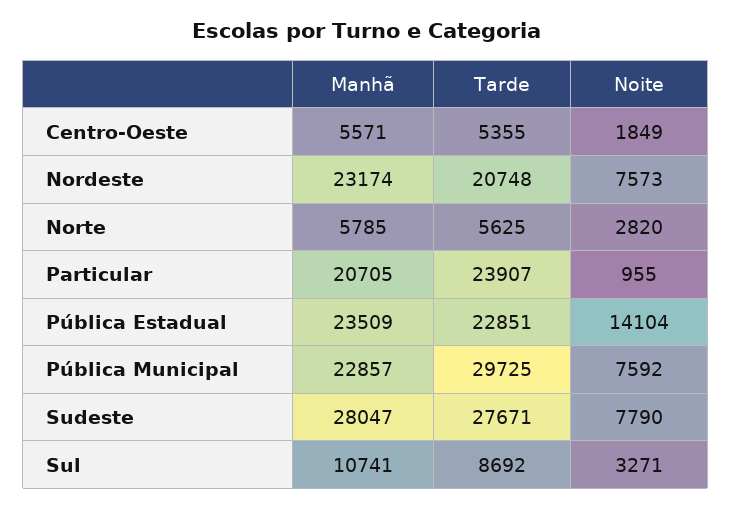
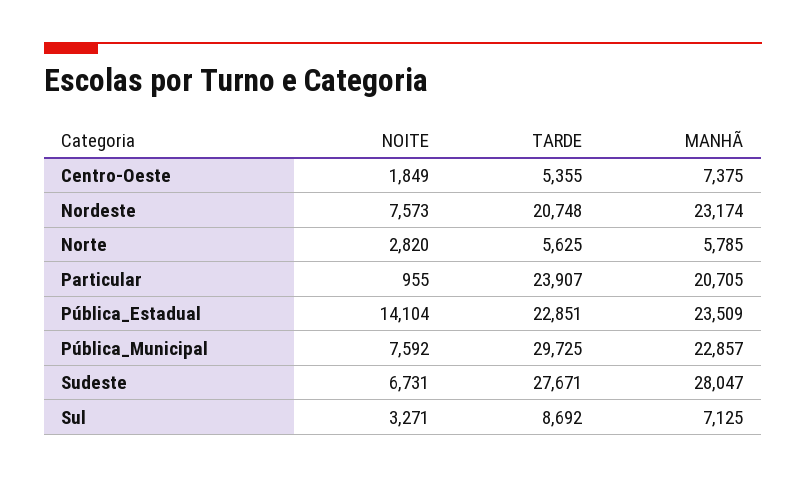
Manhã, Centro-Oeste: 5571 -> 7375
Noite, Sudeste: 7790 -> 6731
Manhã, Sul: 10741 -> 7125

